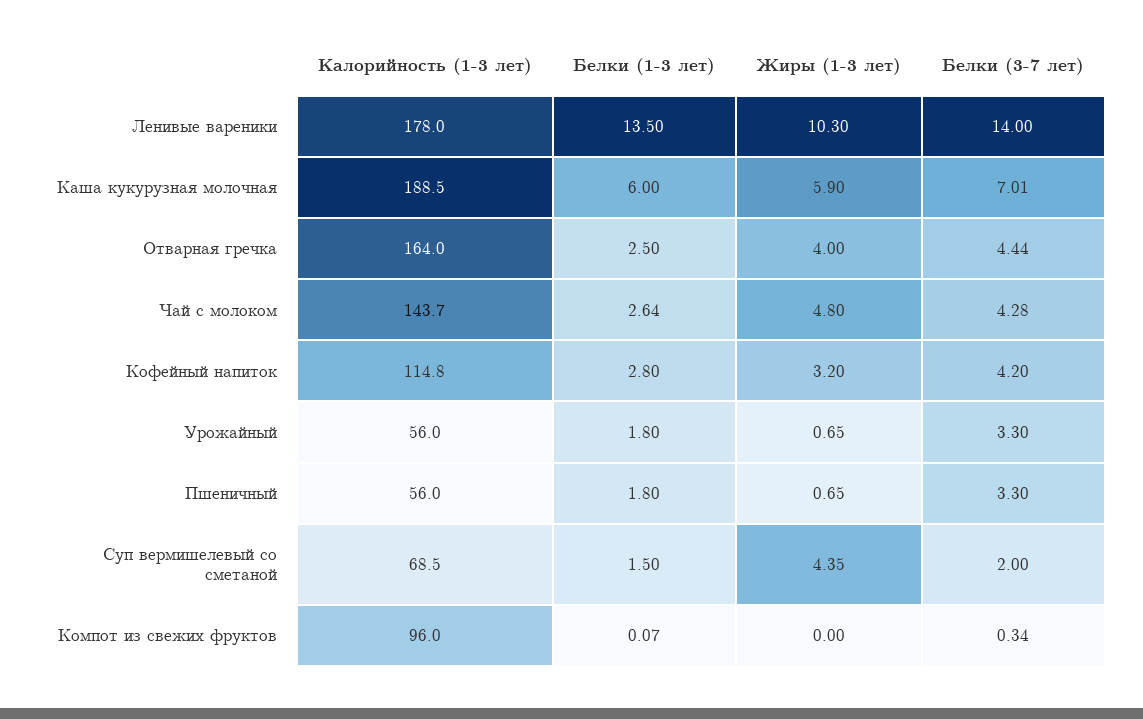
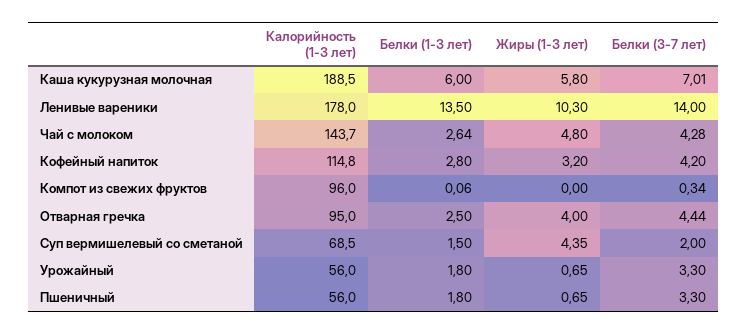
Жиры (1-3 лет), Каша кукурузная молочная: 5.9 -> 5.8
Калорийность (1-3 лет), Отварная гречка: 164 -> 95
Белки (1-3 лет), Компот из свежих фруктов: 0.07 -> 0.06

